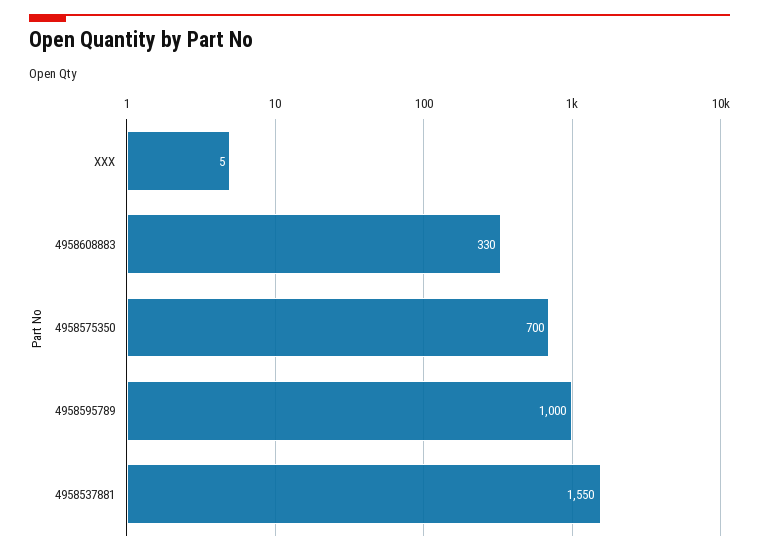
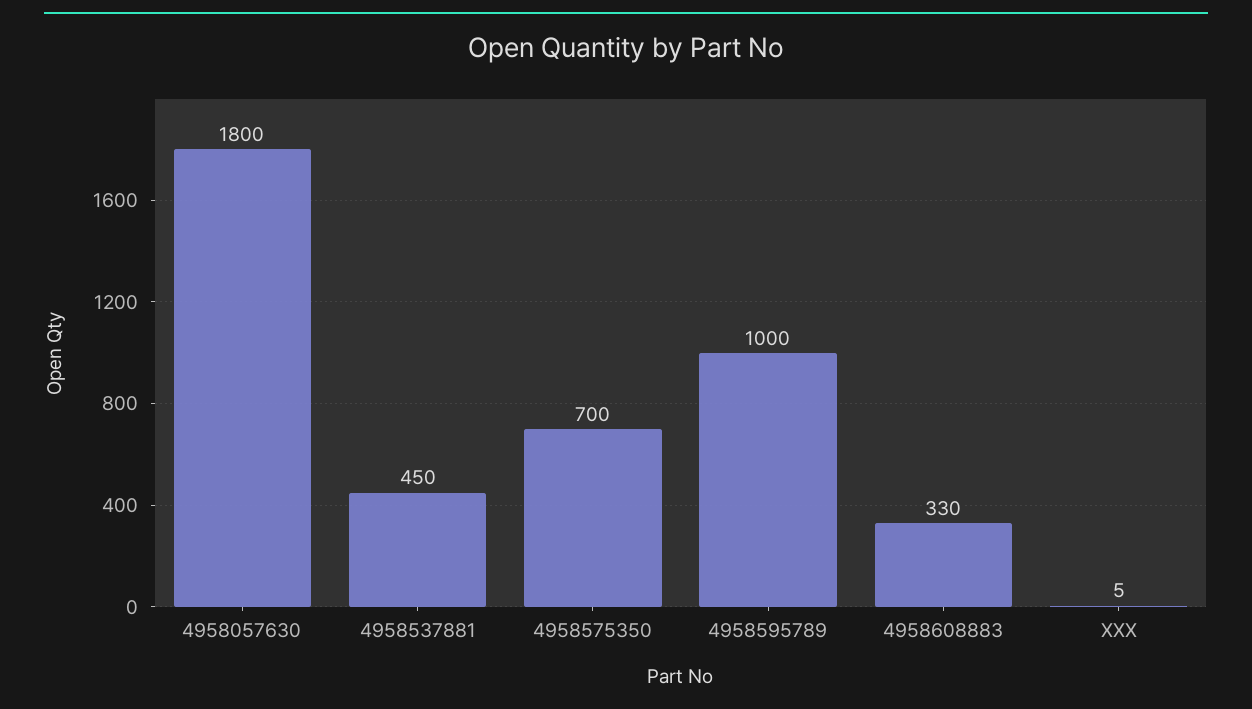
4958537881: 1550 -> 450
4958057630: none -> 1800

